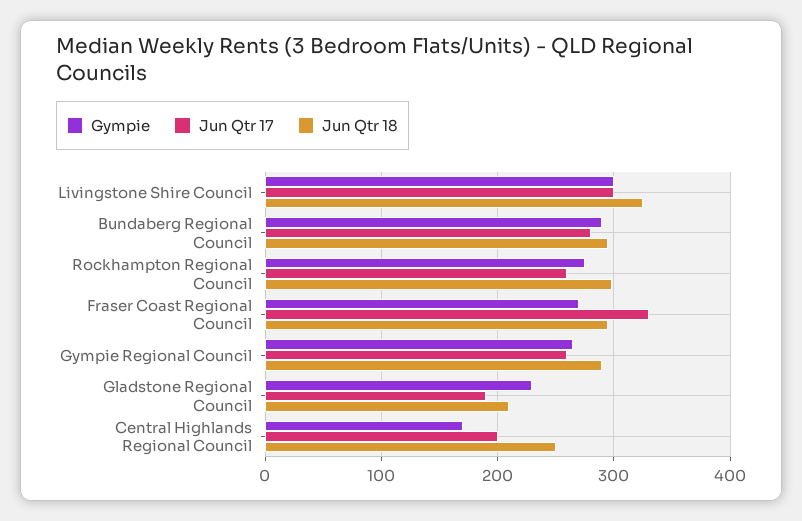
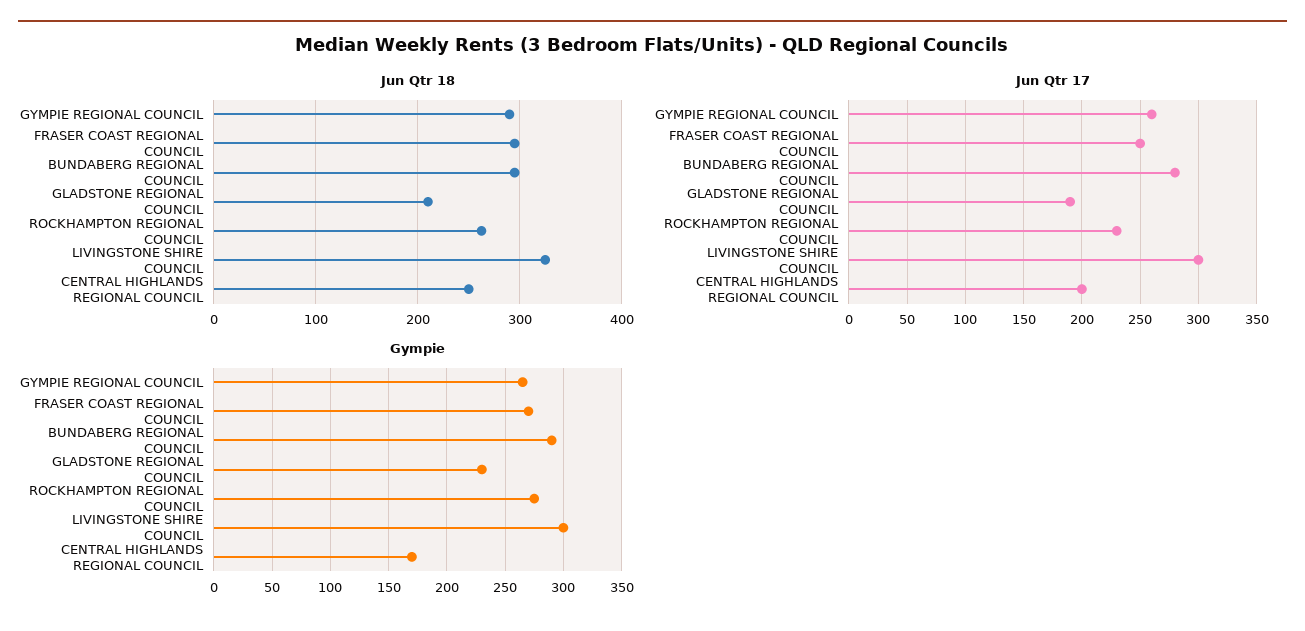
Jun Qtr 17, Rockhampton Regional Council: 260 -> 230
Jun Qtr 18, Rockhampton Regional Council: 300 -> 260
Jun Qtr 17, Fraser Coast Regional Council: 330 -> 250

